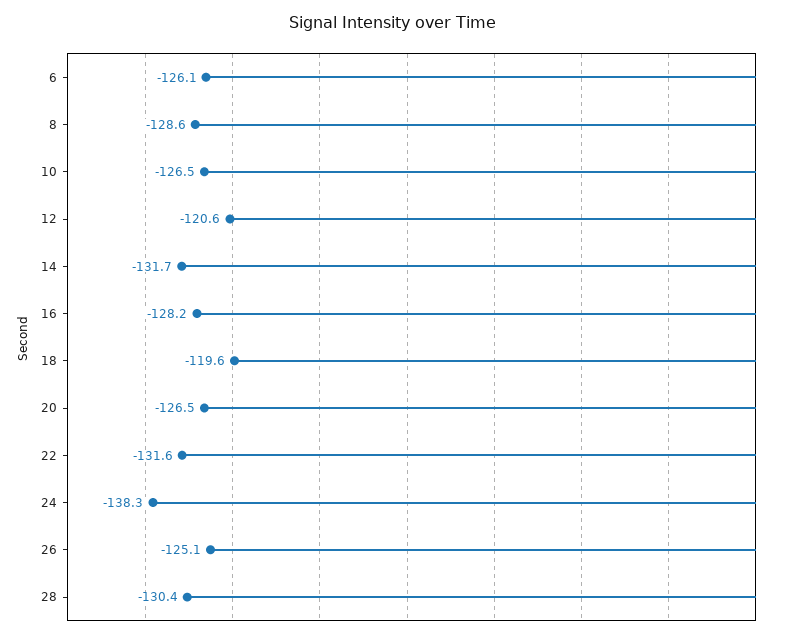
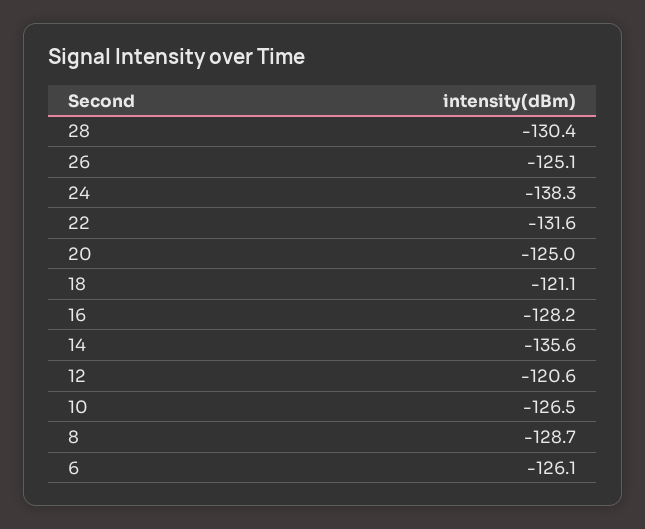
8: -128.6 -> -128.7
14: -131.7 -> -135.6
18: -119.6 -> -121.1
20: -126.5 -> -125

